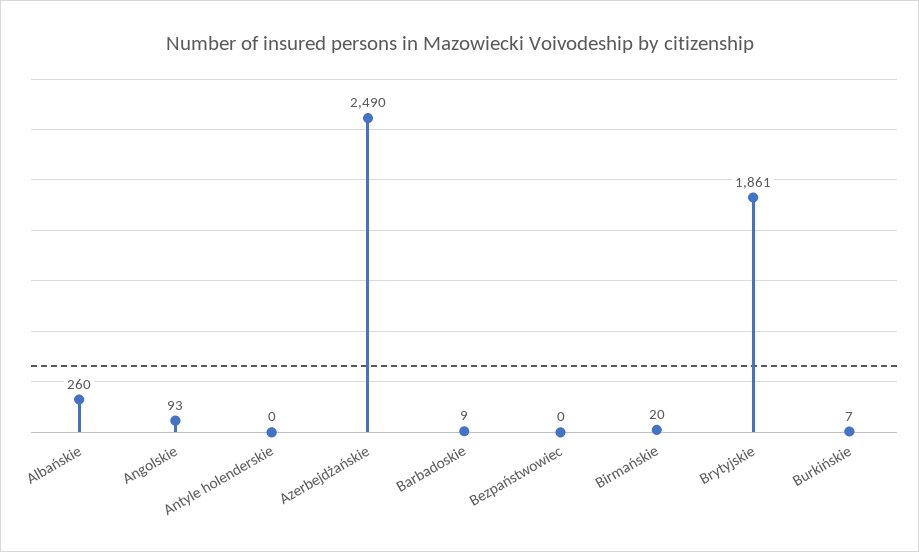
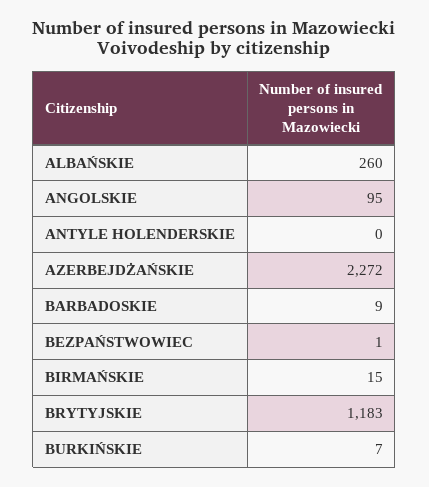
Angolskie: 93 -> 95
Azerbejdżańskie: 2490 -> 2272
Bezpaństwowiec: 0 -> 1
Birmańskie: 20 -> 15
Brytyjskie: 1861 -> 1183

